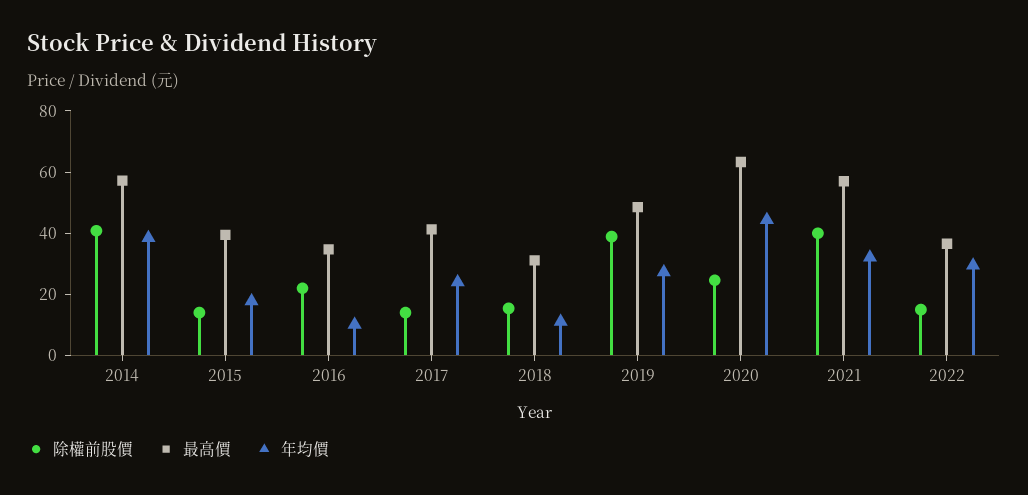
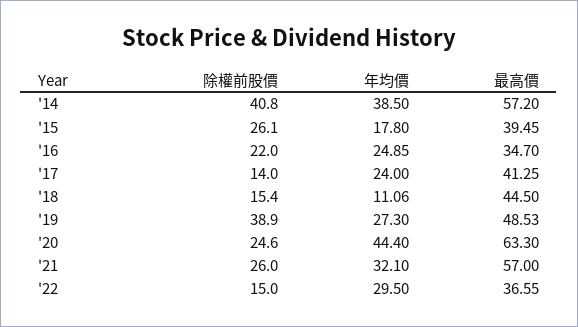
除權前股價, 2015: 15 -> 26.1
年均價, 2016: 10 -> 24.85
最高價, 2018: 30 -> 44.5
除權前股價, 2021: 40 -> 26

